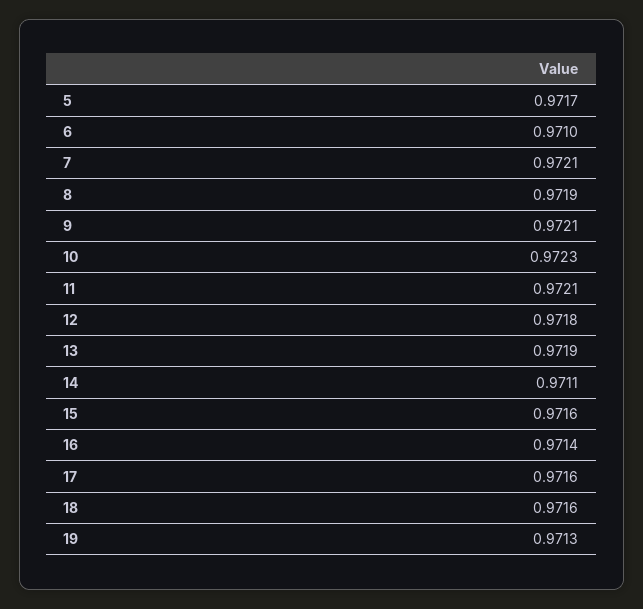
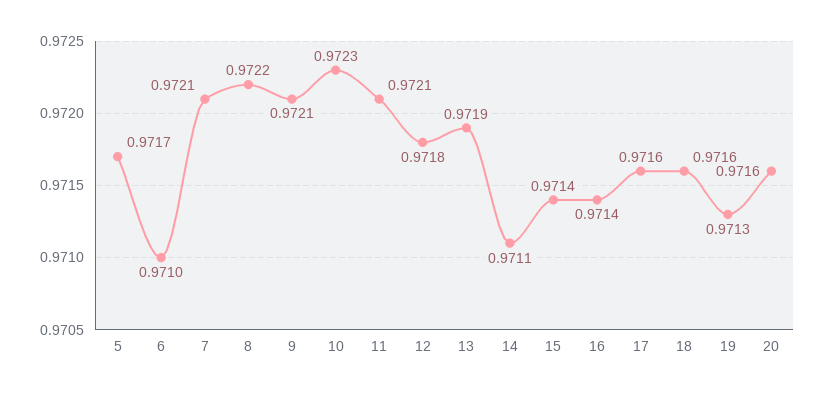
8: 0.9719 -> 0.9722
15: 0.9716 -> 0.9714
20: none -> 0.9716

